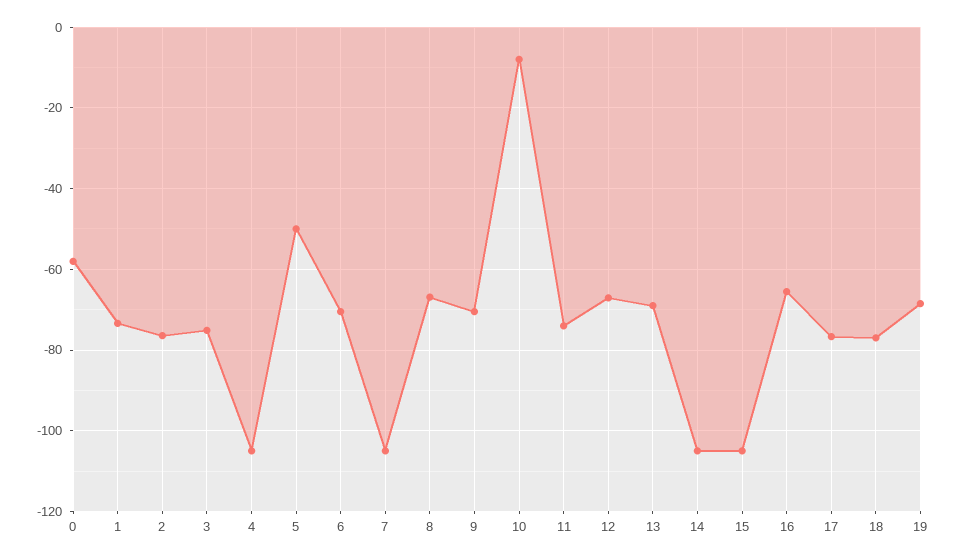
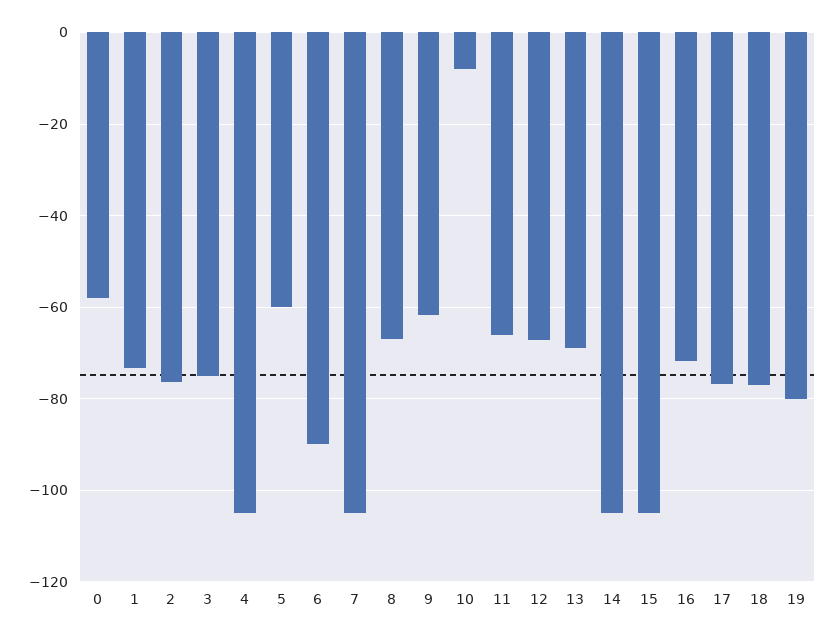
5: -50 -> -60
6: -70 -> -90
9: -70 -> -62
11: -74 -> -66
16: -66 -> -72
19: -68 -> -80

